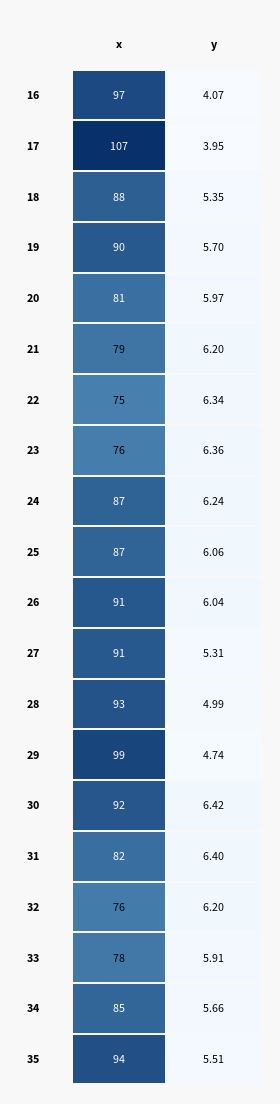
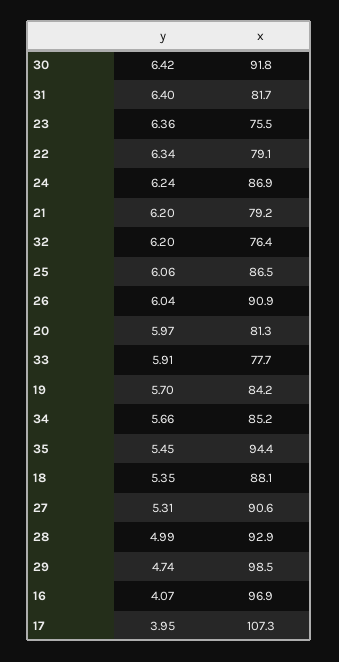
x, 19: 90 -> 84.2
x, 22: 75 -> 79.1
y, 35: 5.51 -> 5.45

